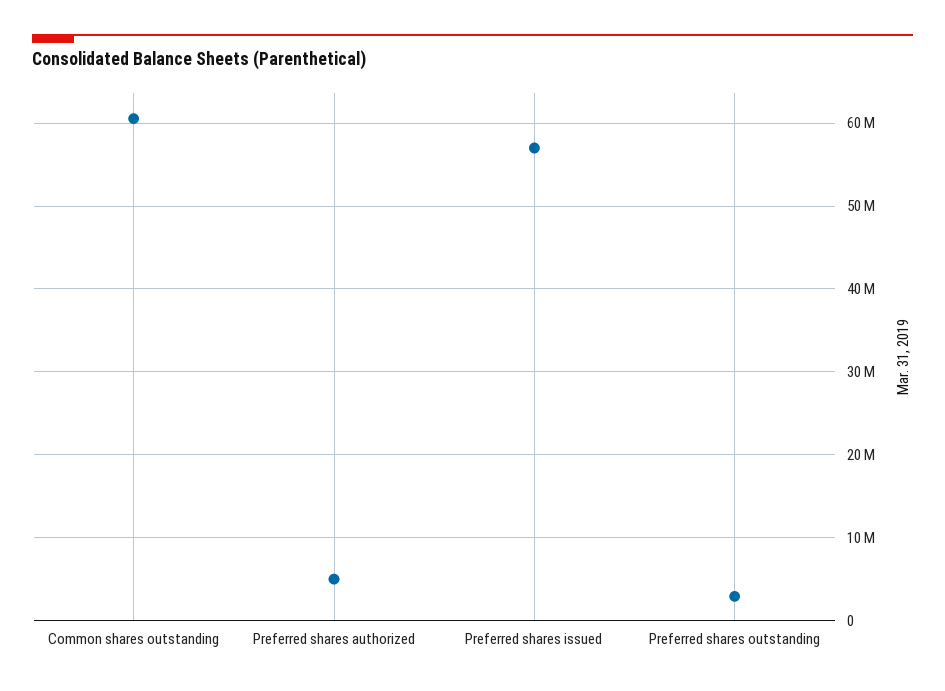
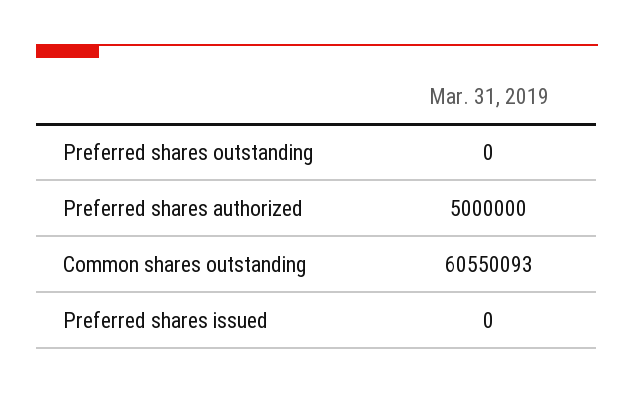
Preferred shares issued: 57000000 -> 0
Preferred shares outstanding: 3000000 -> 0

